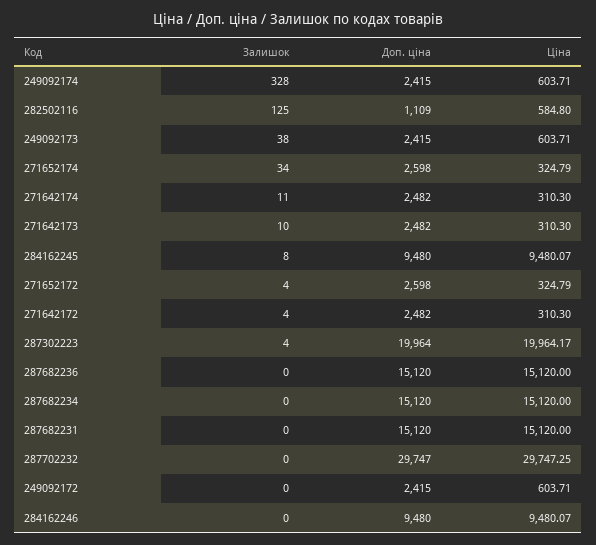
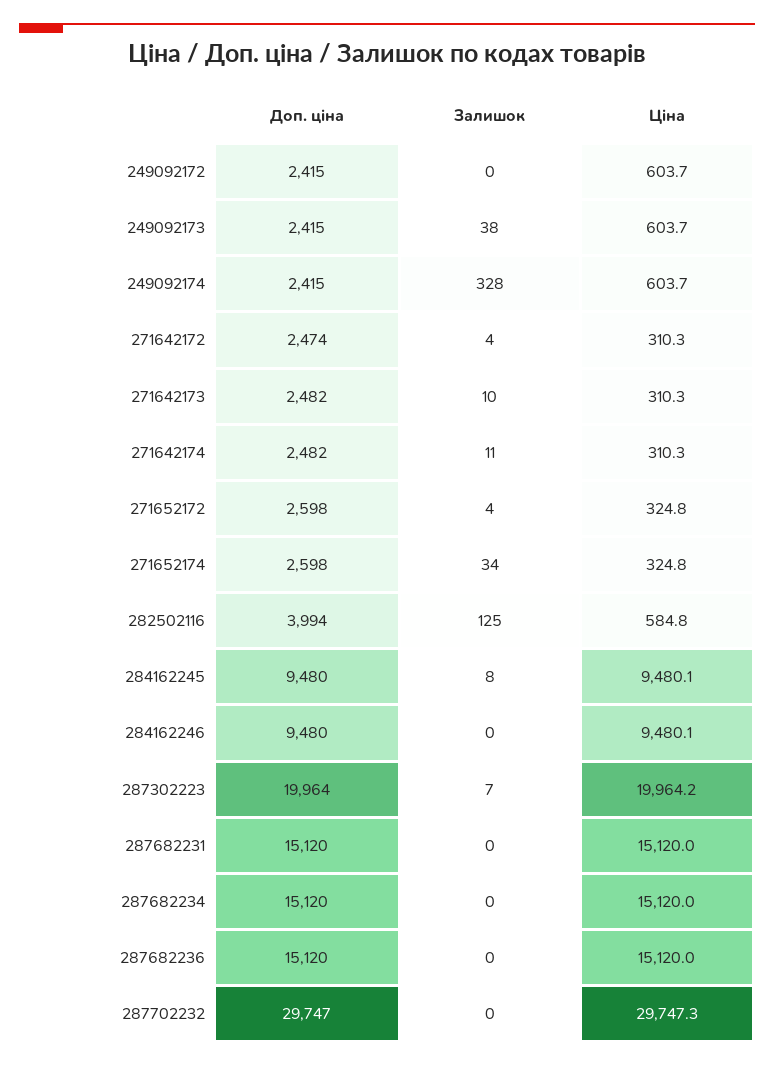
Доп. ціна, 282502116: 1109 -> 3994
Доп. ціна, 271642172: 2482 -> 2474
Залишок, 287302223: 4 -> 7

